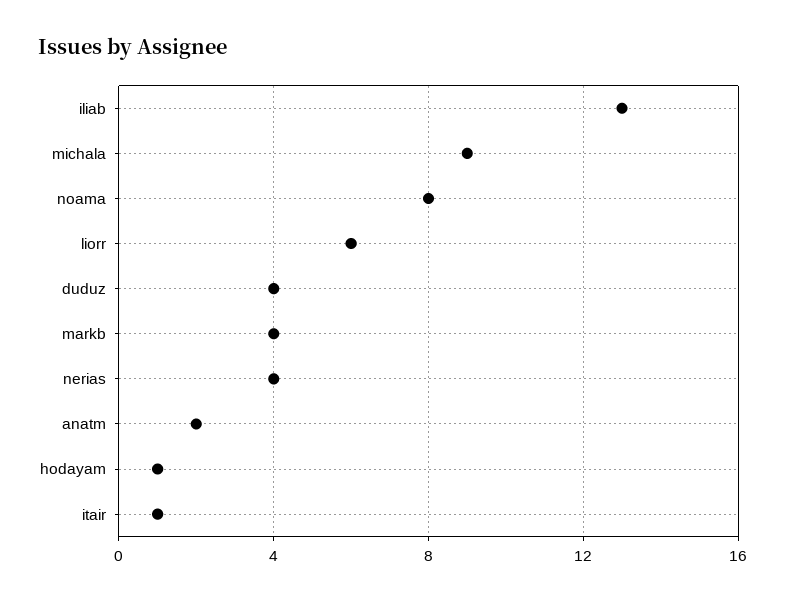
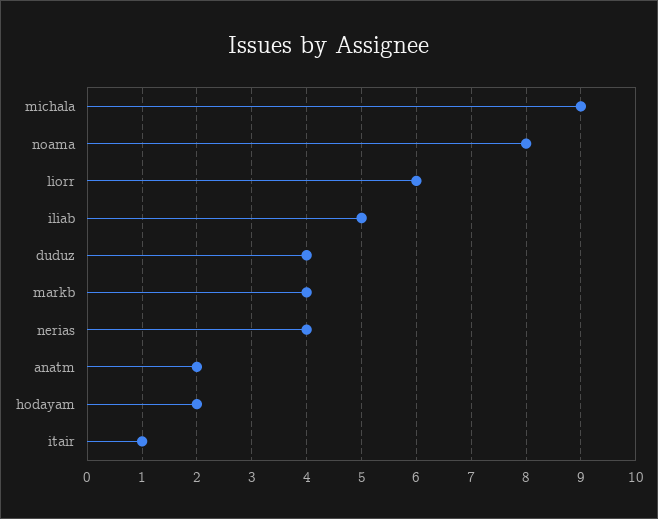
iliab: 13 -> 5
hodayam: 1 -> 2

